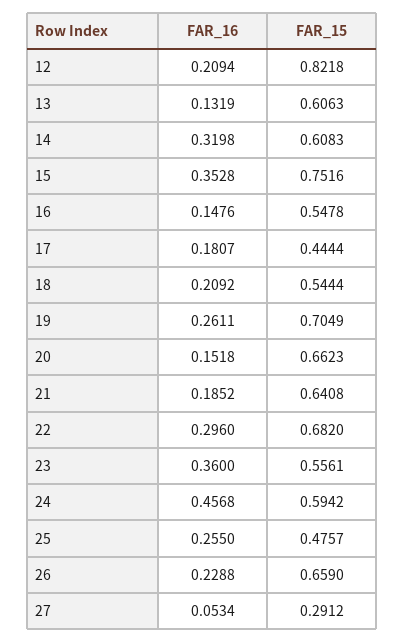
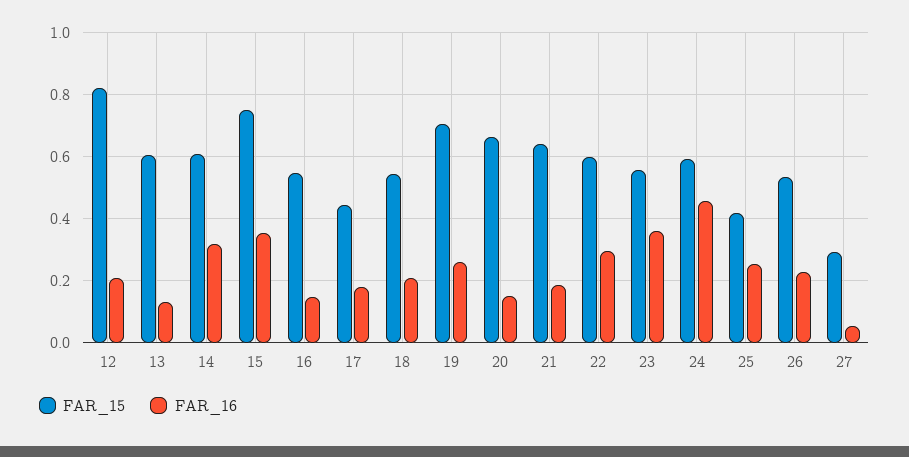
FAR_15, 22: 0.682 -> 0.6
FAR_15, 25: 0.4757 -> 0.42
FAR_15, 26: 0.659 -> 0.54

